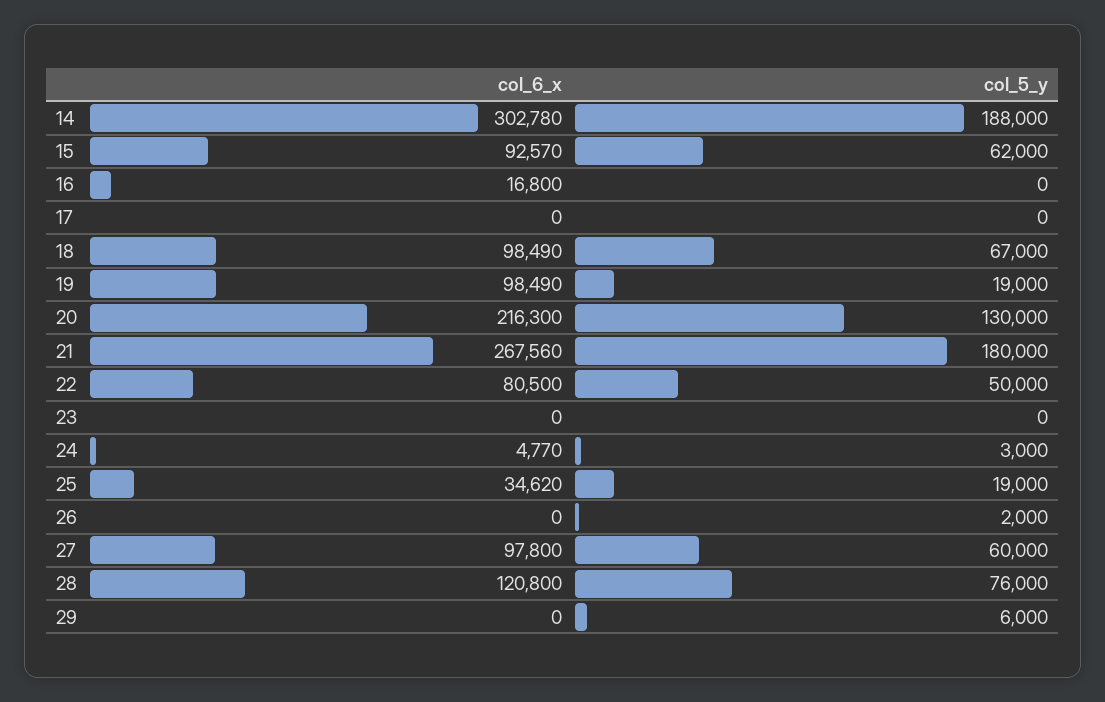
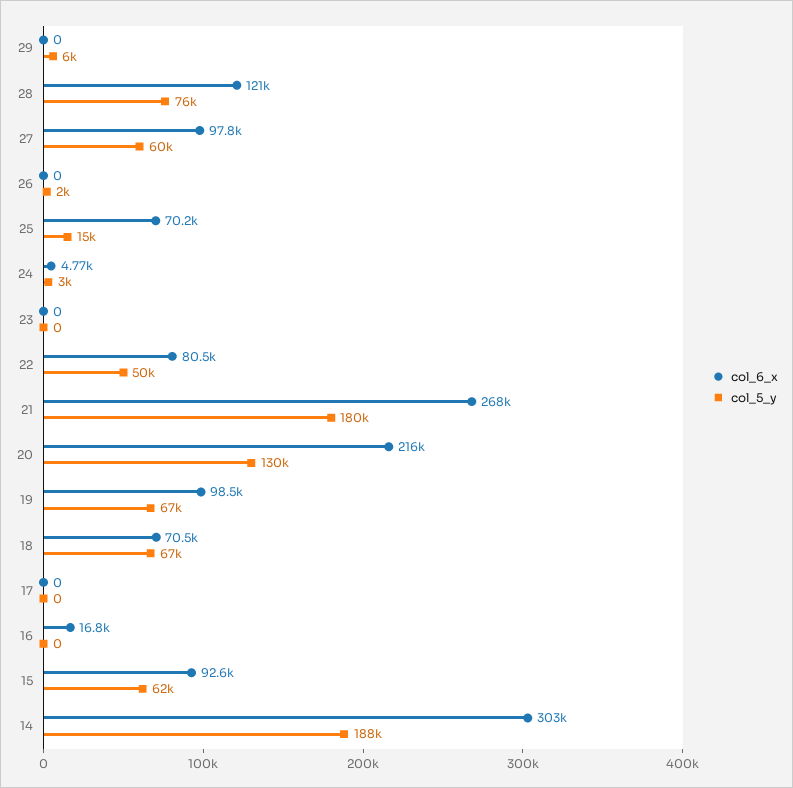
col_6_x, 18: 98490 -> 70500
col_5_y, 19: 19000 -> 67000
col_6_x, 25: 34620 -> 70200
col_5_y, 25: 19000 -> 15000

